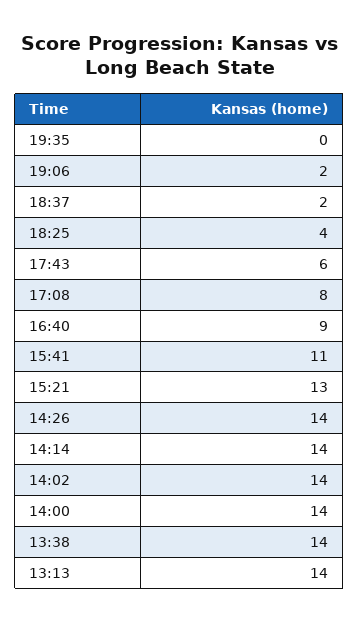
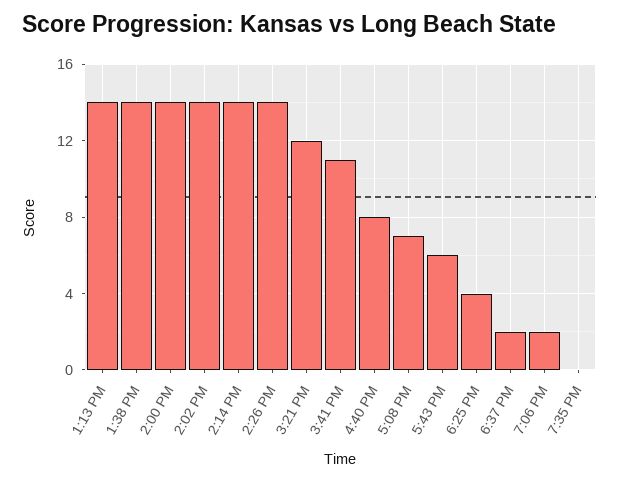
17:08: 8 -> 7
16:40: 9 -> 8
15:21: 13 -> 12

